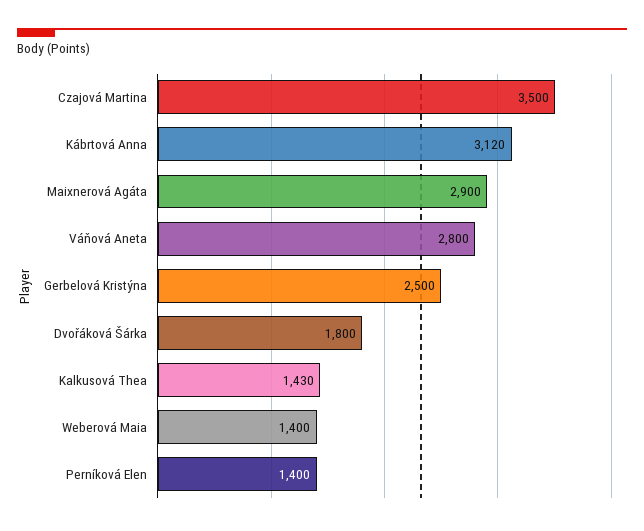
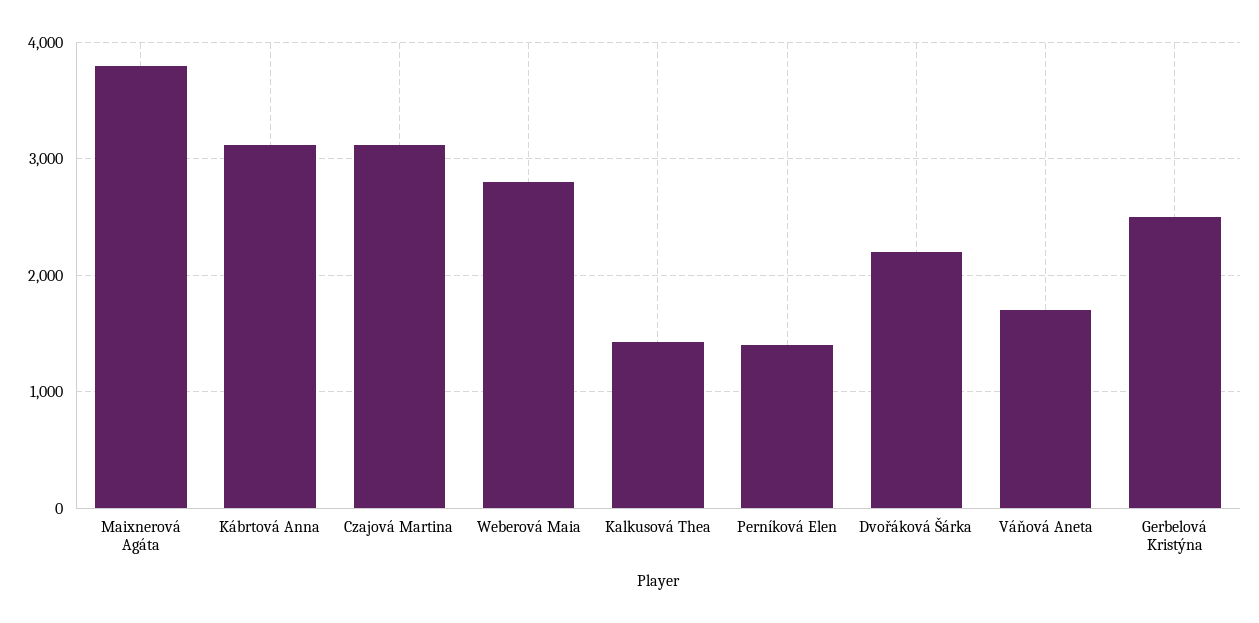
Czajová Martina: 3500 -> 3100
Maixnerová Agáta: 2900 -> 3800
Váňová Aneta: 2800 -> 1700
Dvořáková Šárka: 1800 -> 2200
Weberová Maia: 1400 -> 2800

